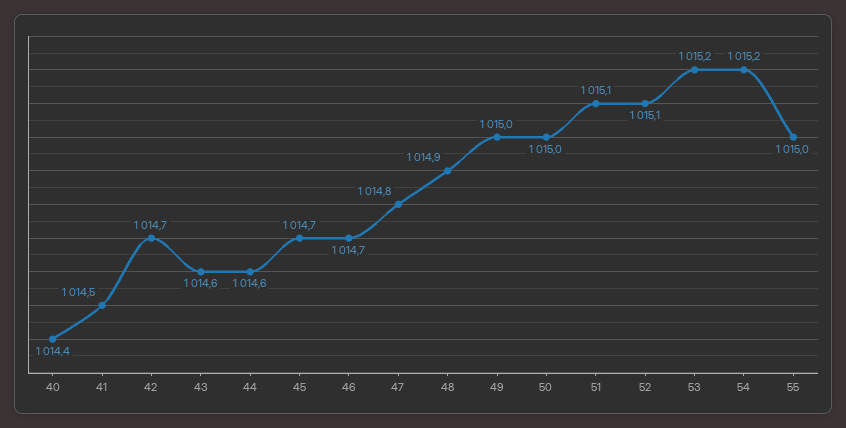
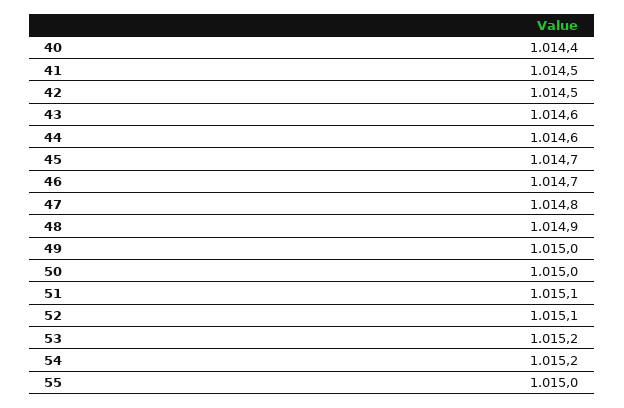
42: 1014.7 -> 1014.5

